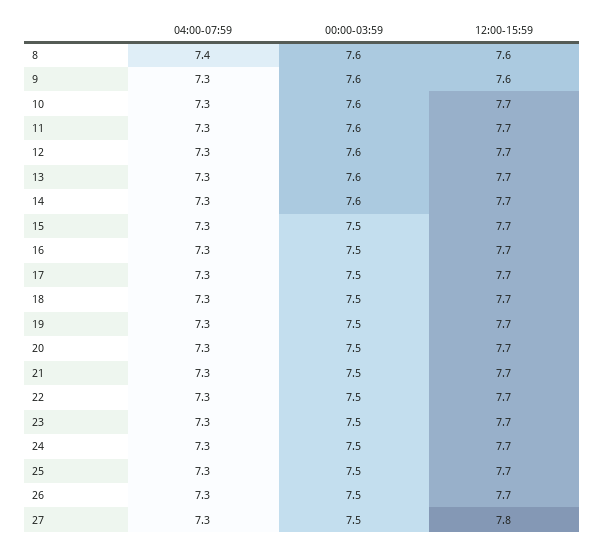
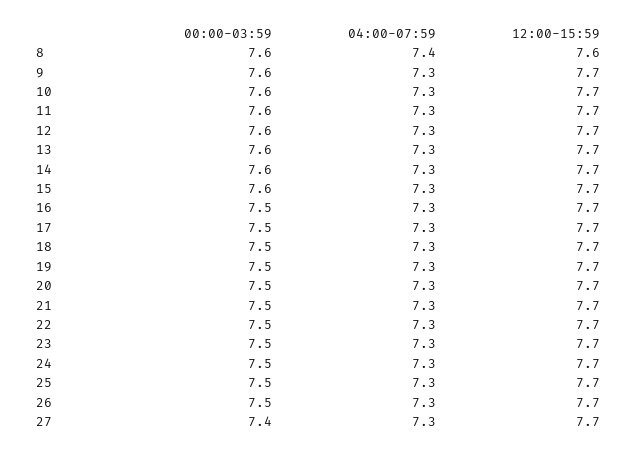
12:00-15:59, 9: 7.6 -> 7.7
00:00-03:59, 15: 7.5 -> 7.6
00:00-03:59, 27: 7.5 -> 7.4
12:00-15:59, 27: 7.8 -> 7.7

